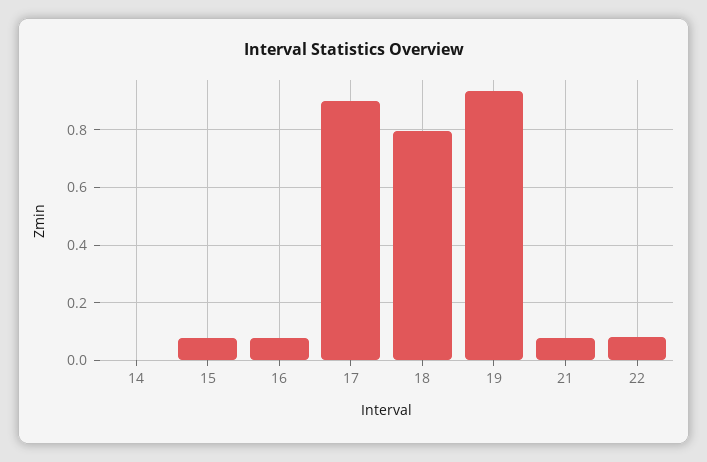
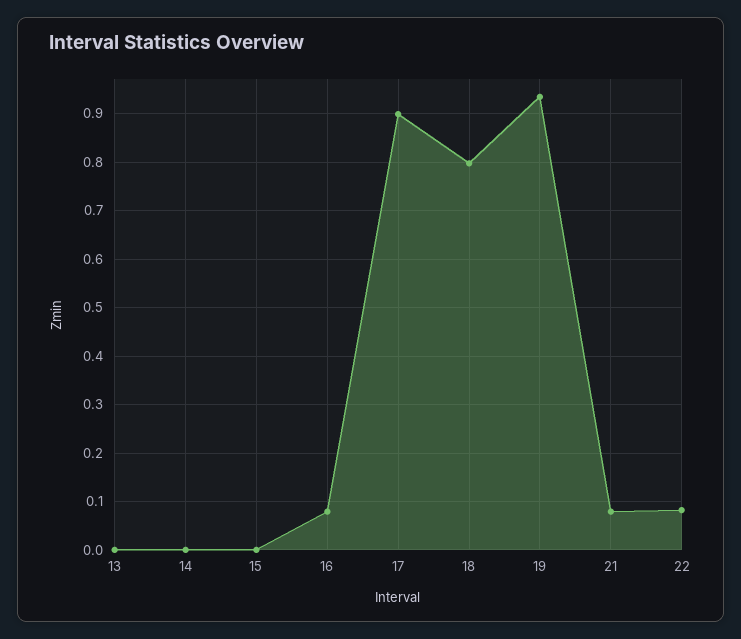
15: 0.075 -> 0
13: none -> 0

